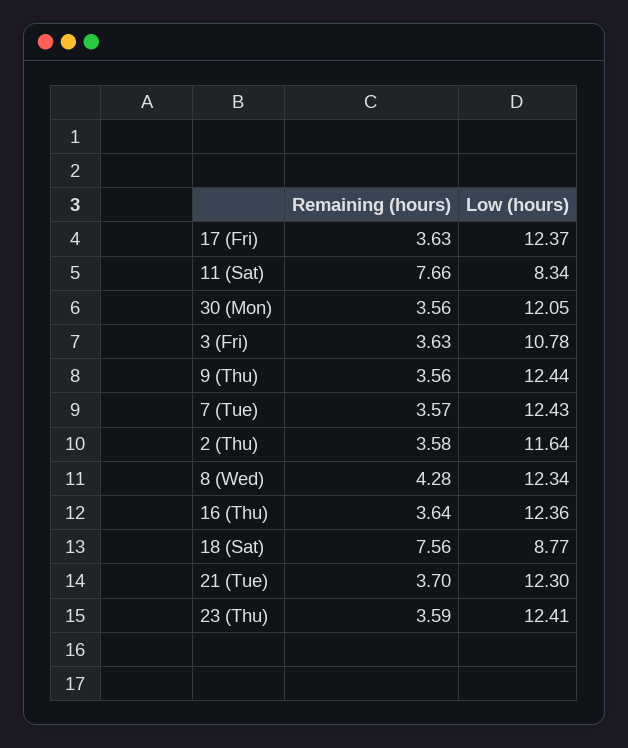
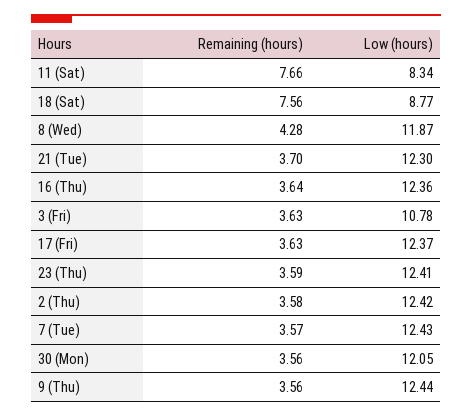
Low (hours), 2 (Thu): 11.64 -> 12.42
Low (hours), 8 (Wed): 12.34 -> 11.87

